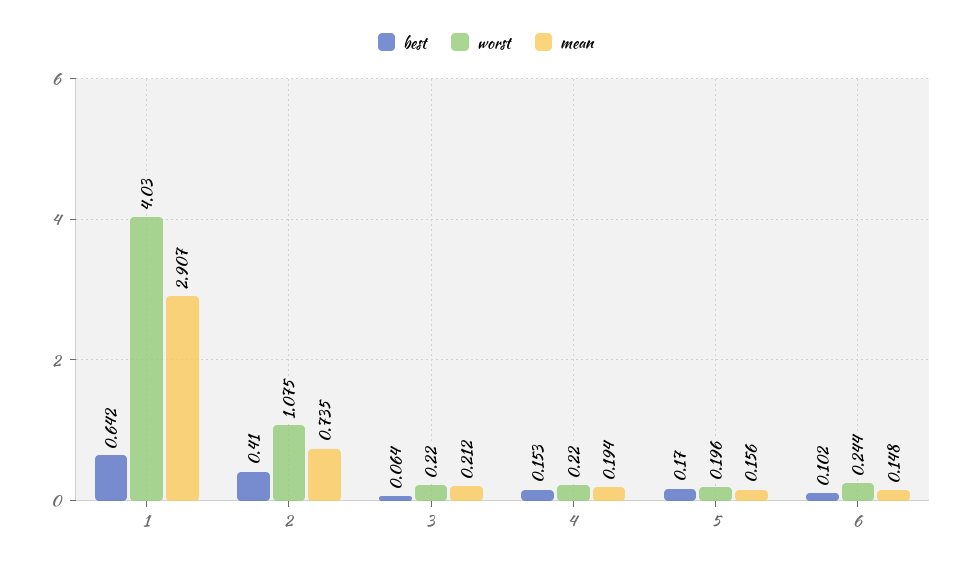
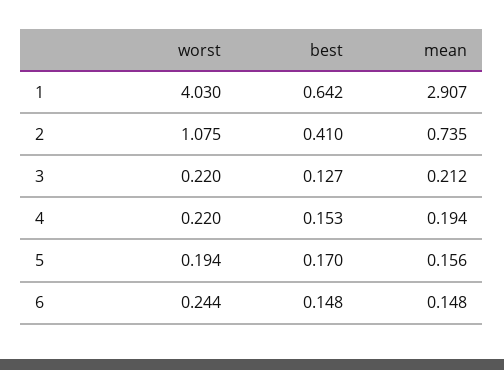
best, 3: 0.064 -> 0.127
worst, 5: 0.196 -> 0.194
best, 6: 0.102 -> 0.148

